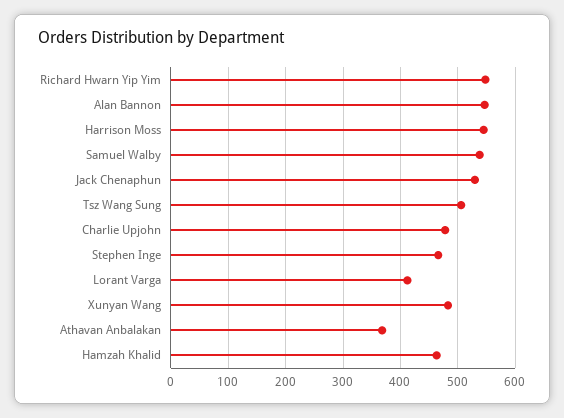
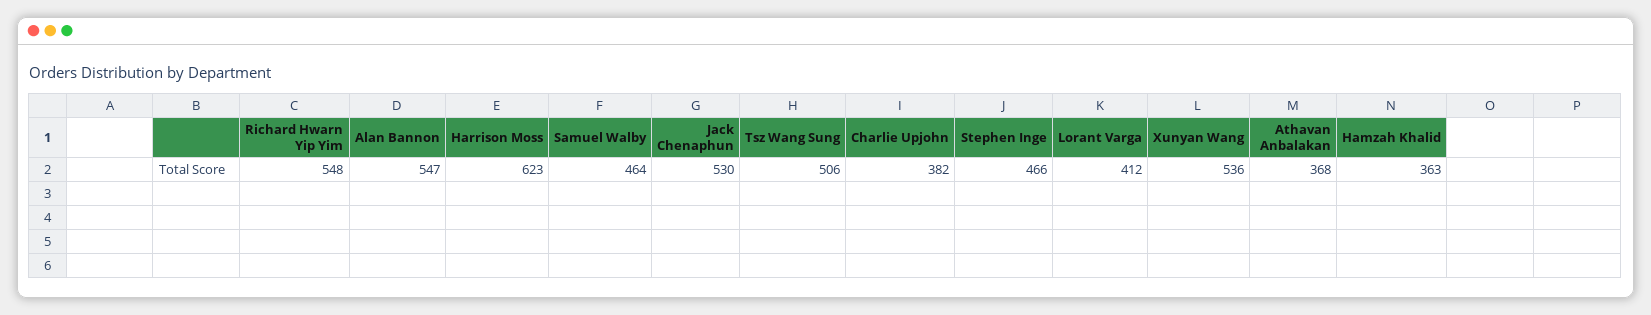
Harrison Moss: 540 -> 623
Samuel Walby: 540 -> 464
Charlie Upjohn: 480 -> 382
Xunyan Wang: 480 -> 536
Hamzah Khalid: 460 -> 363

